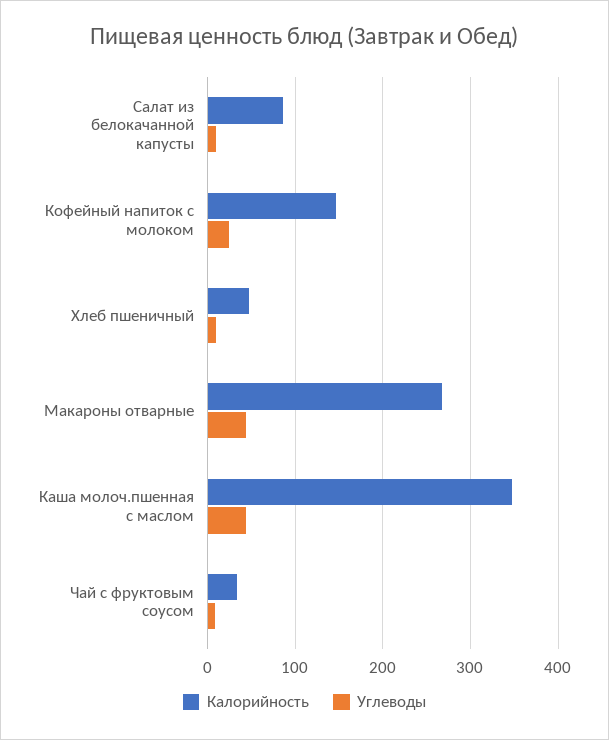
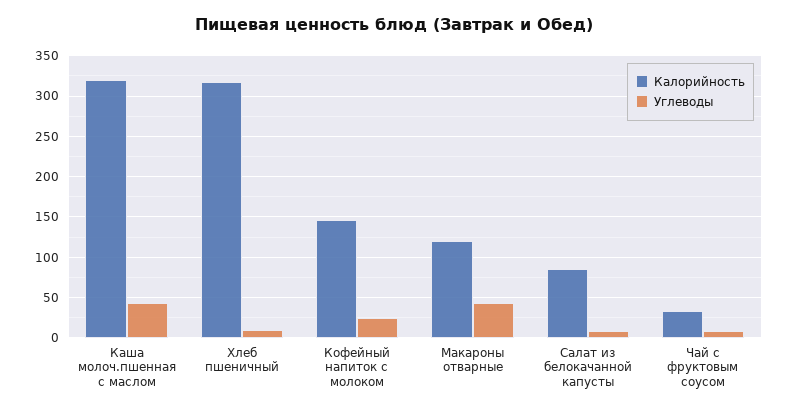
Калорийность, Хлеб пшеничный: 50 -> 320
Калорийность, Макароны отварные: 270 -> 120
Калорийность, Каша молоч.пшенная с маслом: 350 -> 320

